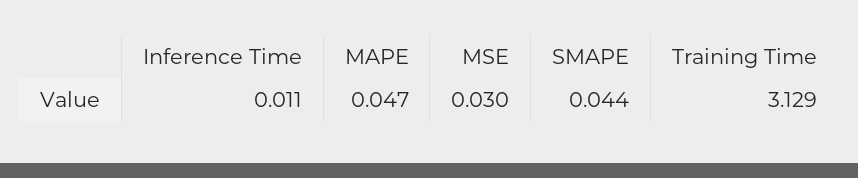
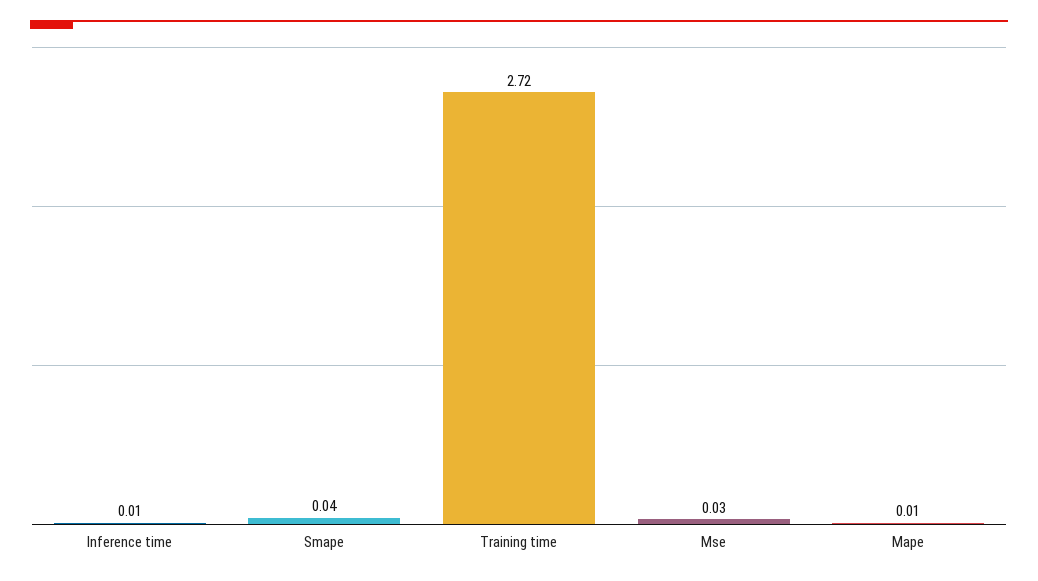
MAPE: 0.047 -> 0.01
Training Time: 3.129 -> 2.72

